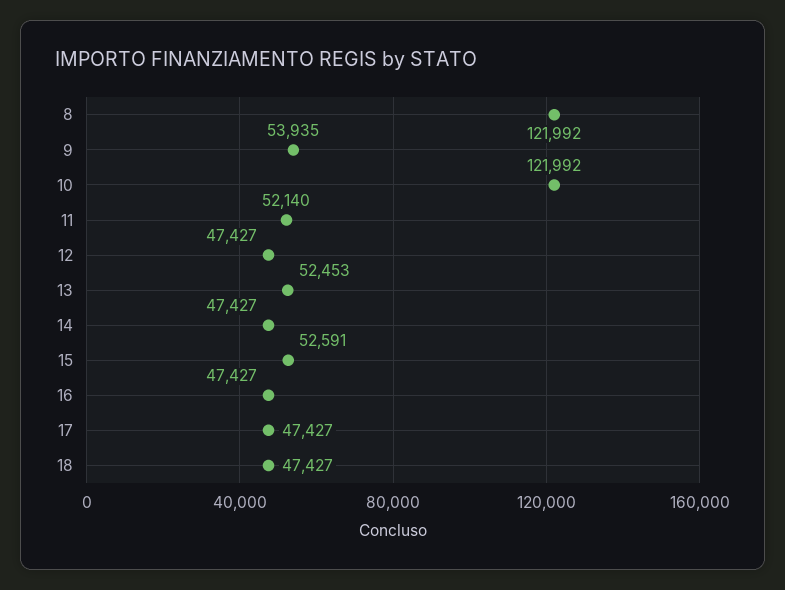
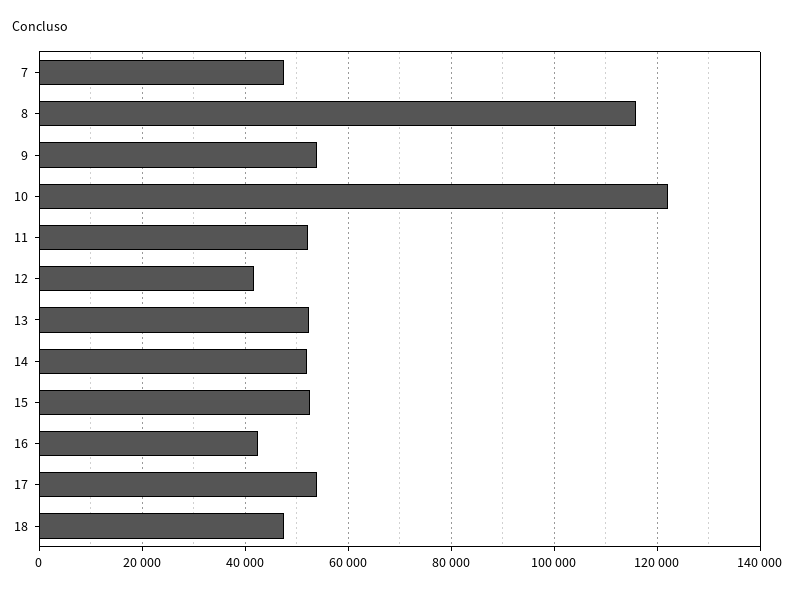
8: 121992 -> 116000
12: 47427 -> 42000
14: 47427 -> 52000
16: 47427 -> 42000
17: 47427 -> 54000
7: none -> 48000

